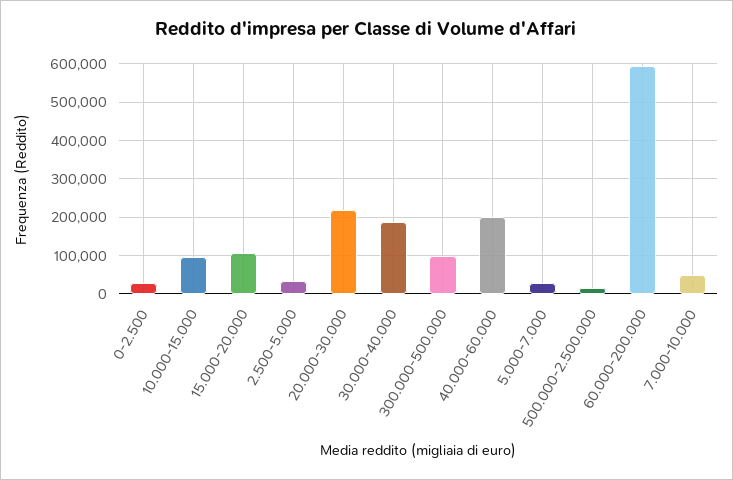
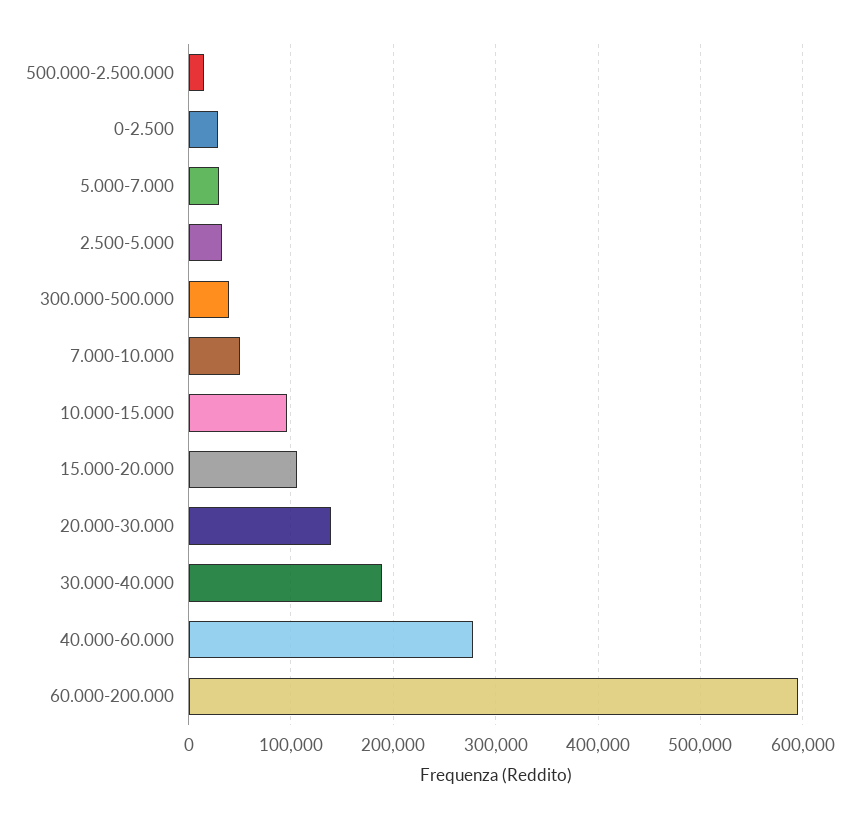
20.000-30.000: 220000 -> 140000
300.000-500.000: 100000 -> 40000
40.000-60.000: 200000 -> 280000

